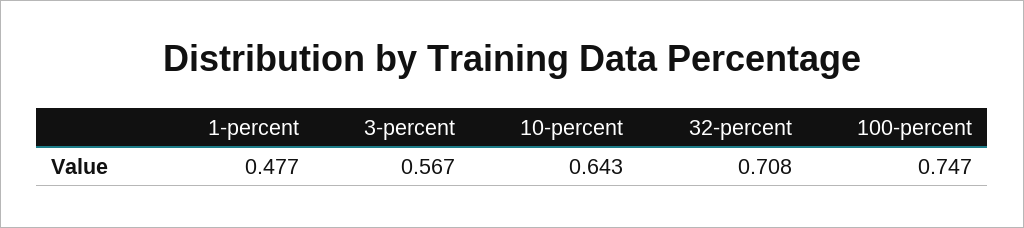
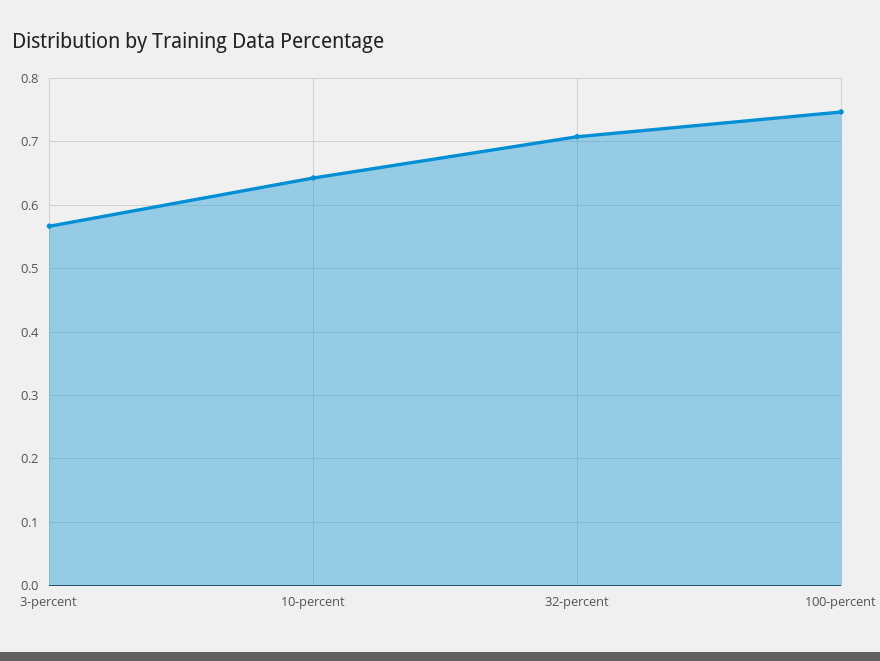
1-percent: 0.477 -> none

